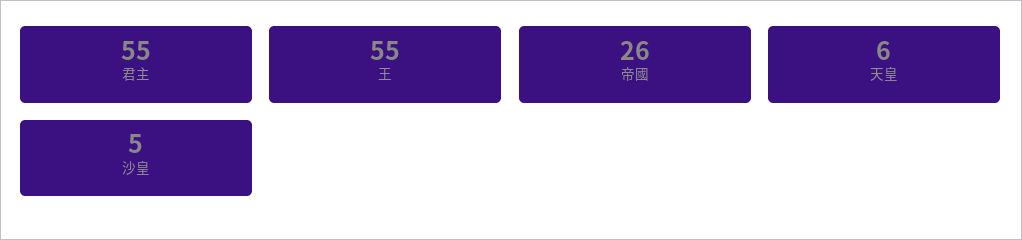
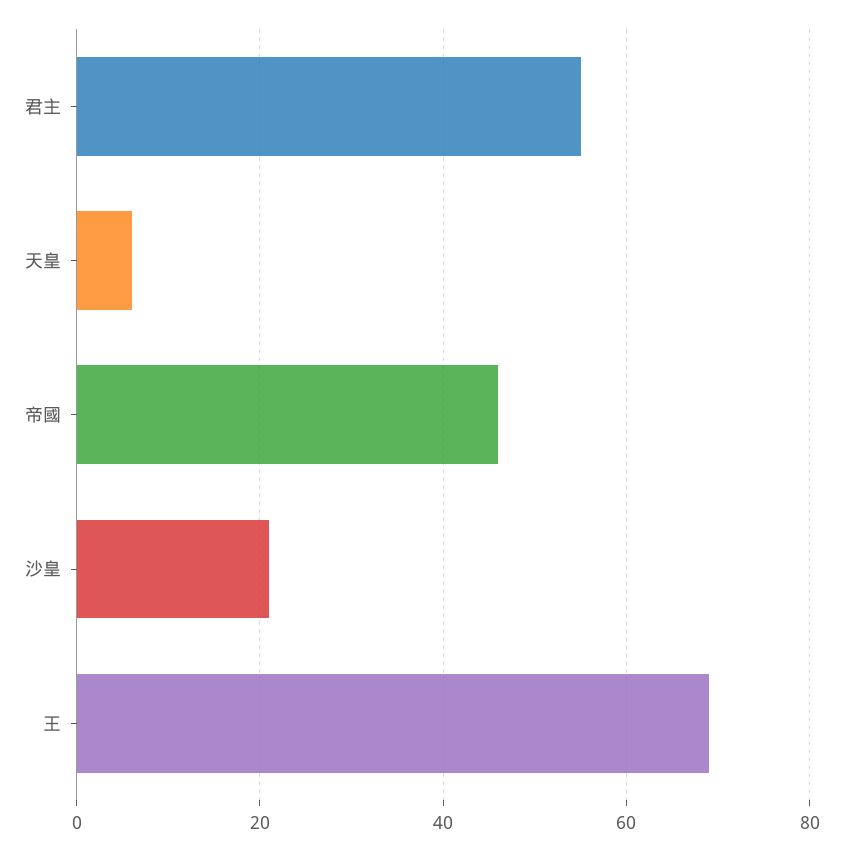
王: 55 -> 70
帝國: 26 -> 45
沙皇: 5 -> 20

